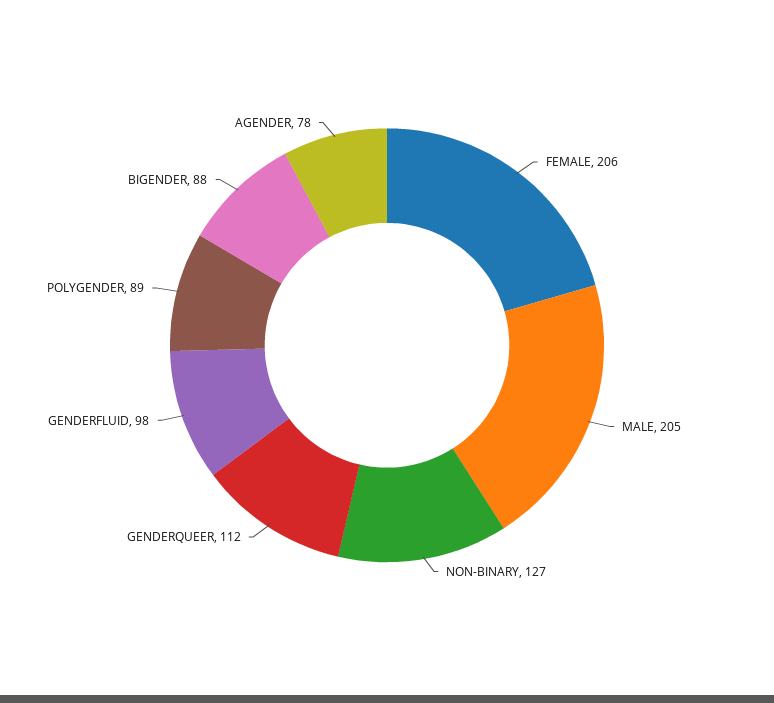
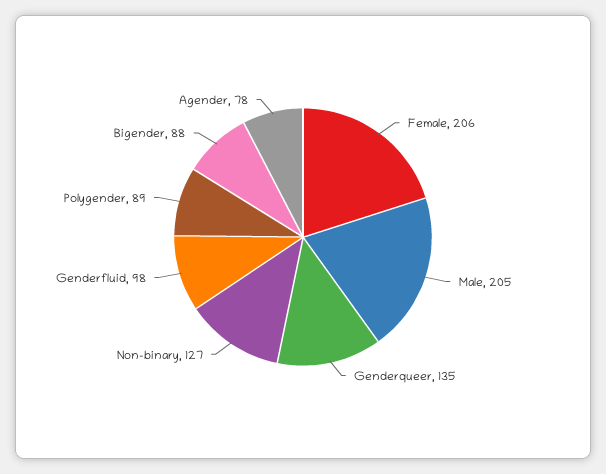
GENDERQUEER: 112 -> 135

